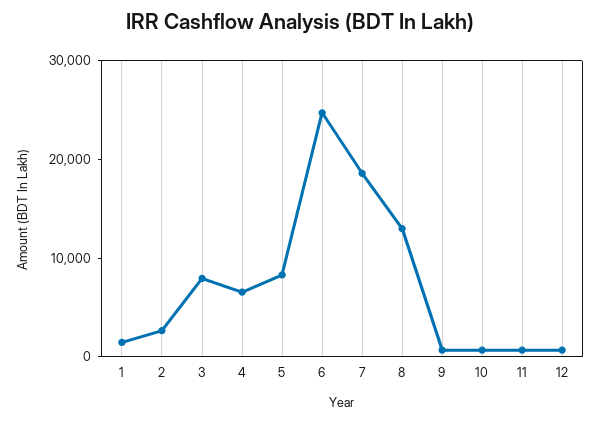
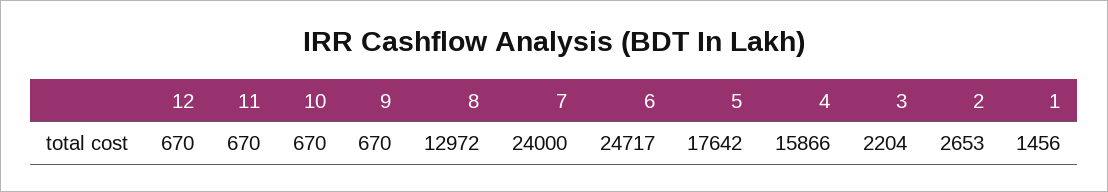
3: 8000 -> 2204
4: 6000 -> 15866
5: 8000 -> 17642
7: 18000 -> 24000

